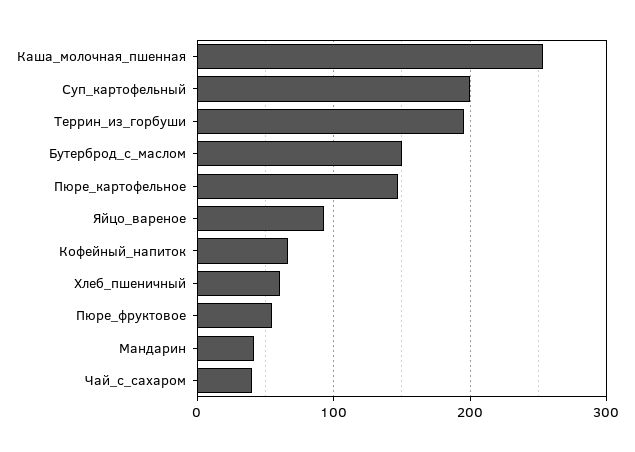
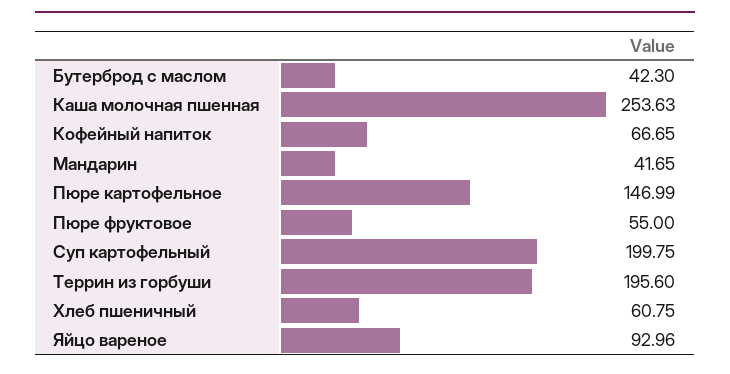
Бутерброд_с_маслом: 150 -> 42.3
Чай_с_сахаром: 40 -> none

